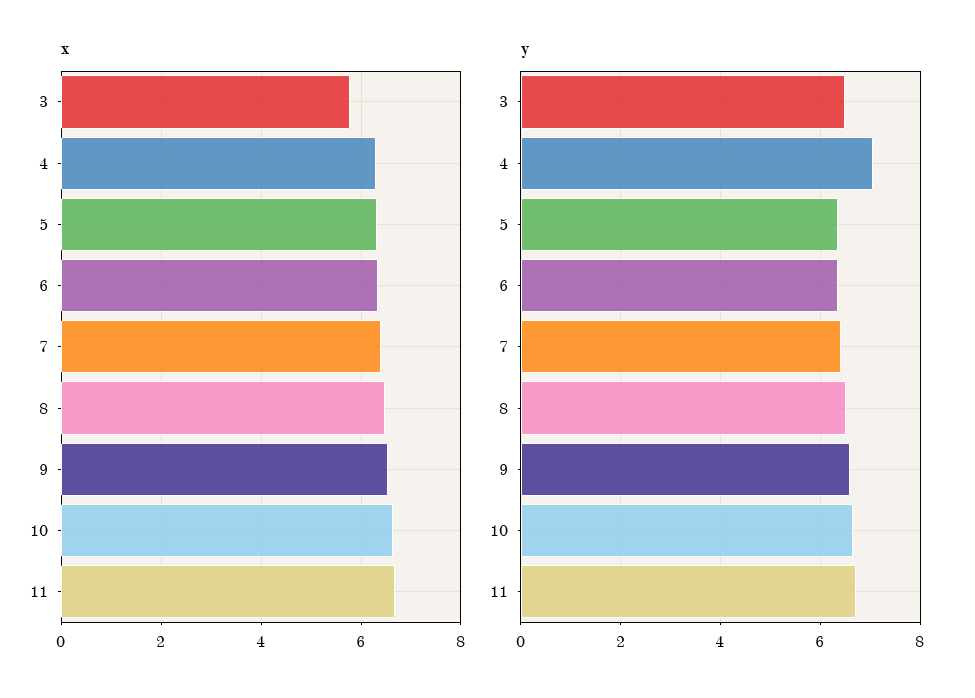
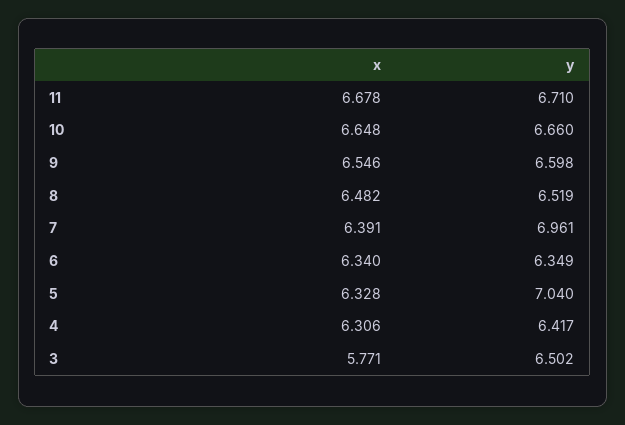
y, 4: 7 -> 6.417
y, 5: 6.4 -> 7.04
y, 7: 6.4 -> 6.961

